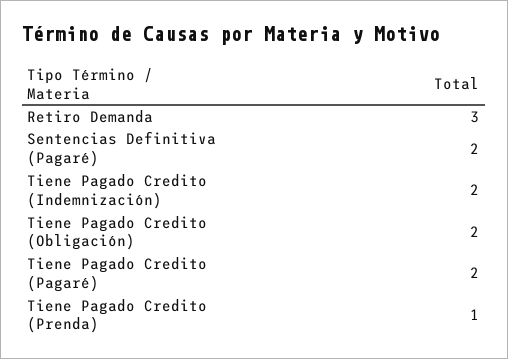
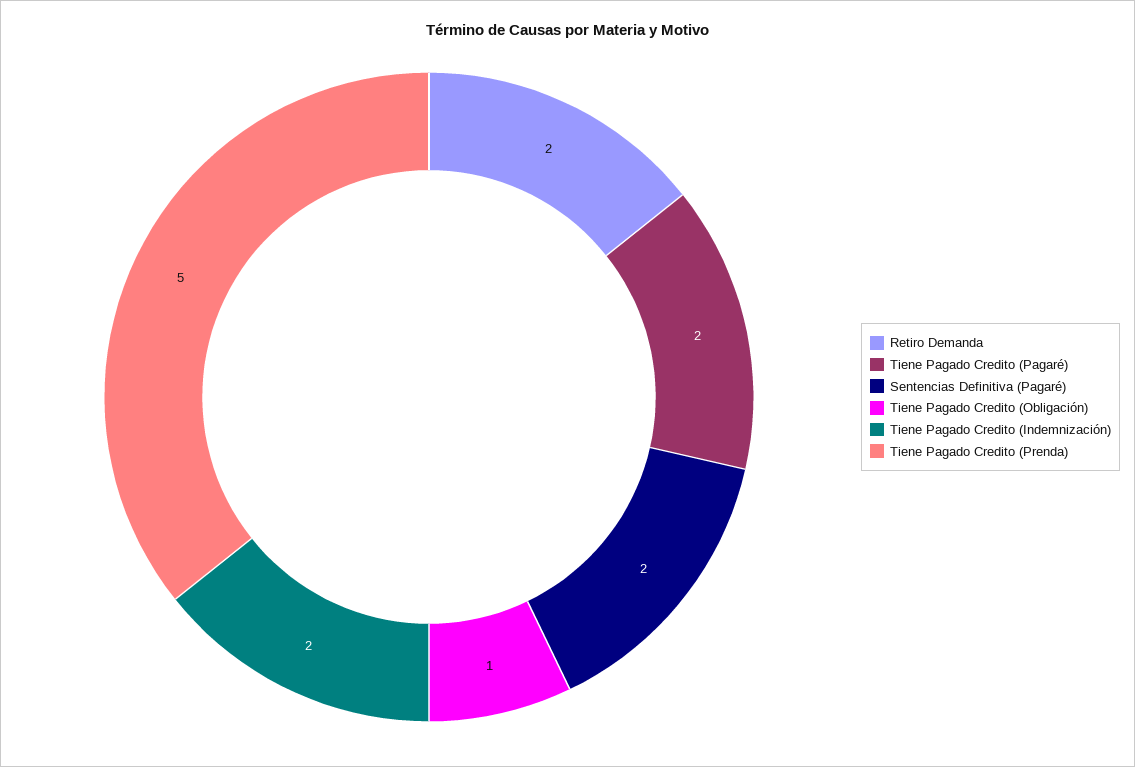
Retiro Demanda: 3 -> 2
Tiene Pagado Credito (Obligación): 2 -> 1
Tiene Pagado Credito (Prenda): 1 -> 5

